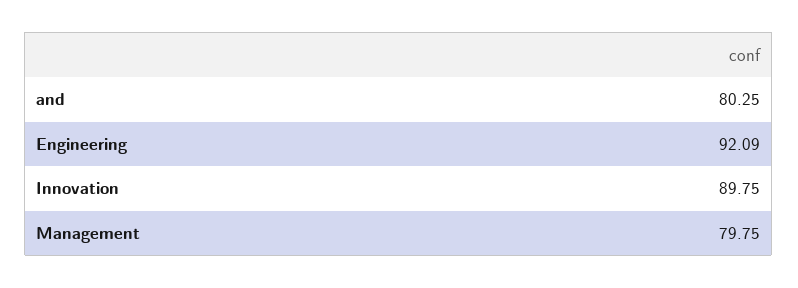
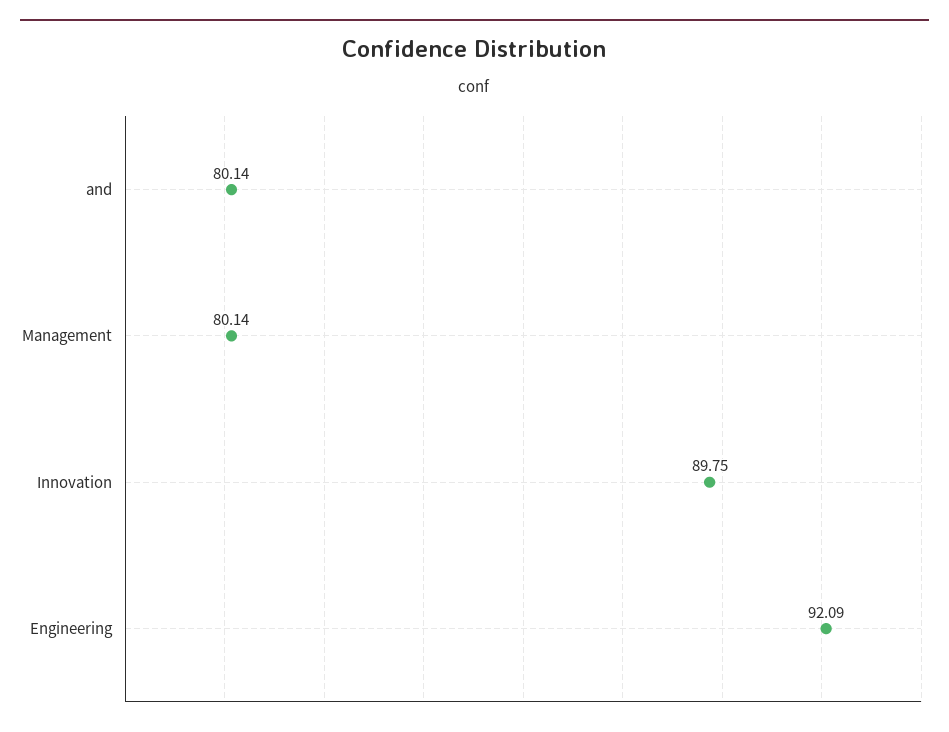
and: 80.25 -> 80.14
Management: 79.75 -> 80.14

